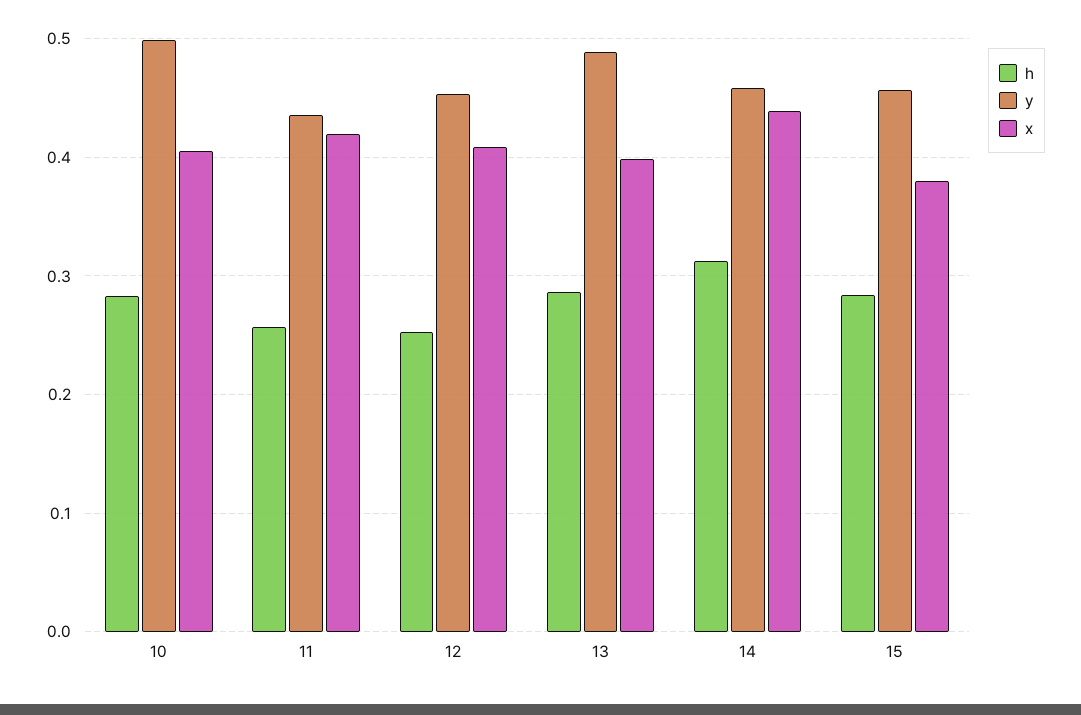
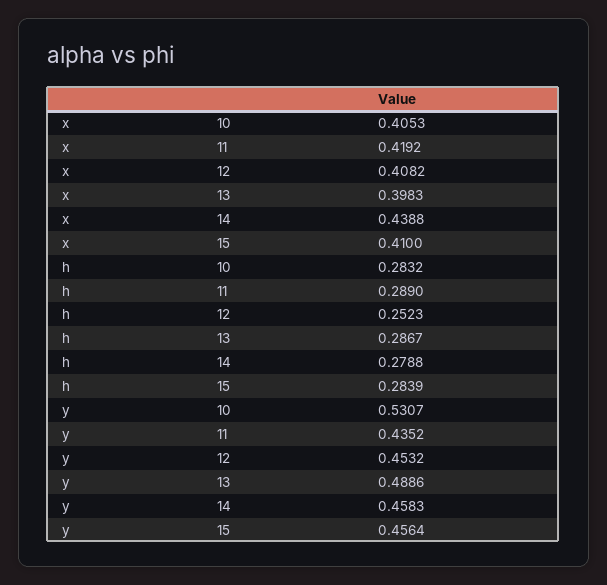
y, 10: 0.5 -> 0.5307
h, 11: 0.26 -> 0.289
h, 14: 0.31 -> 0.2788
x, 15: 0.38 -> 0.41

